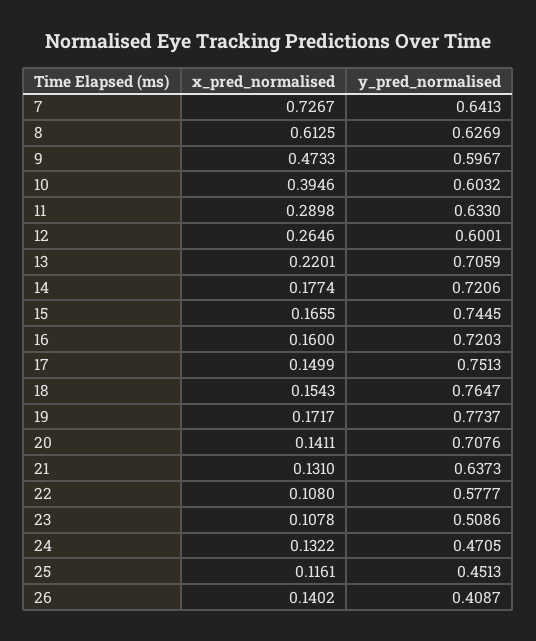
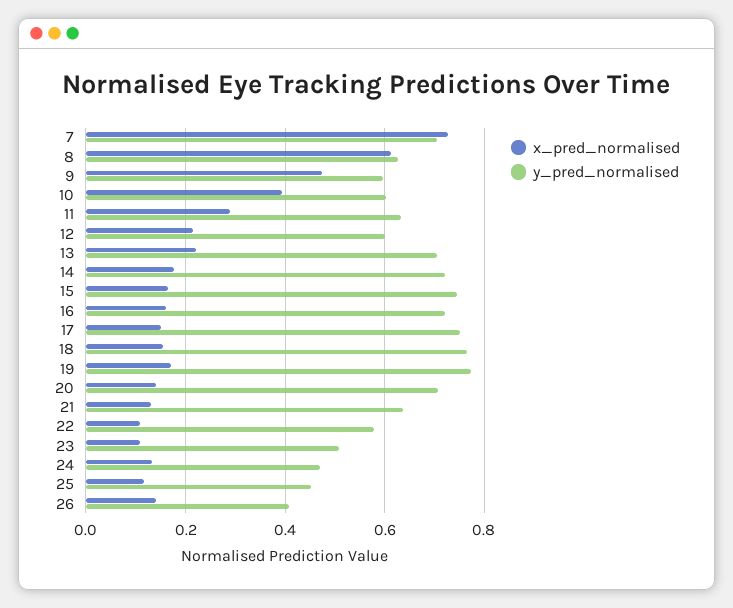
y_pred_normalised, 7: 0.6413 -> 0.7
x_pred_normalised, 12: 0.2646 -> 0.22

